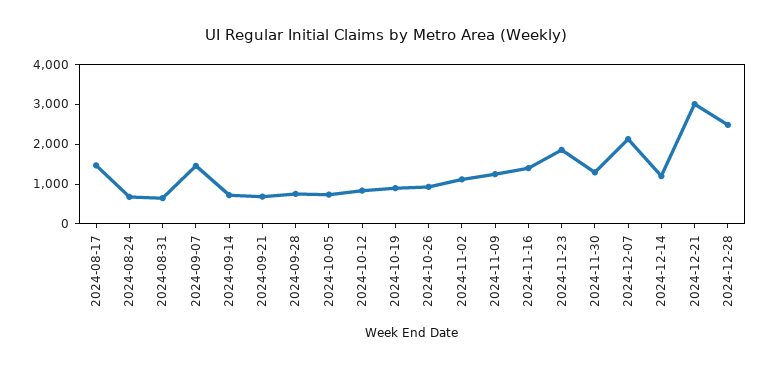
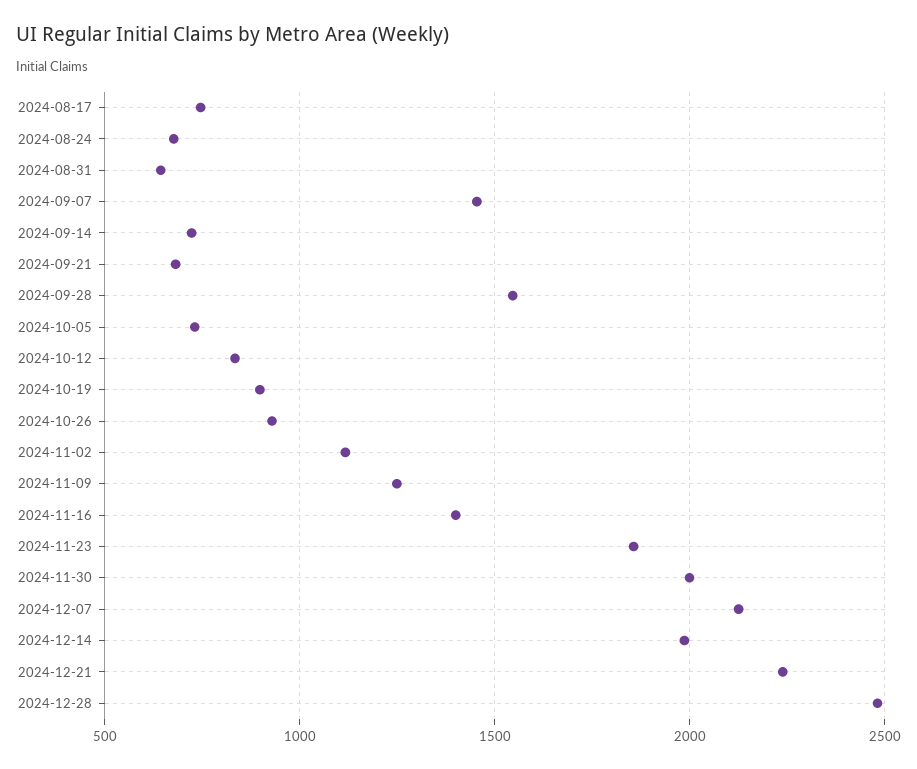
2024-08-17: 1500 -> 750
2024-09-28: 750 -> 1550
2024-11-30: 1250 -> 2000
2024-12-14: 1250 -> 2000
2024-12-21: 3000 -> 2250

